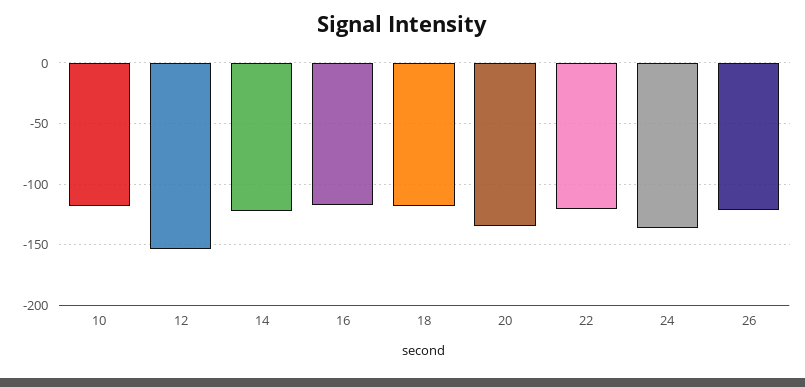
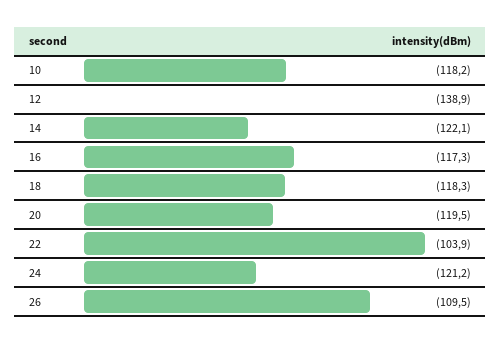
12: -155 -> -138.9
20: -135 -> -119.5
22: -120 -> -103.9
24: -135 -> -121.2
26: -120 -> -109.5

